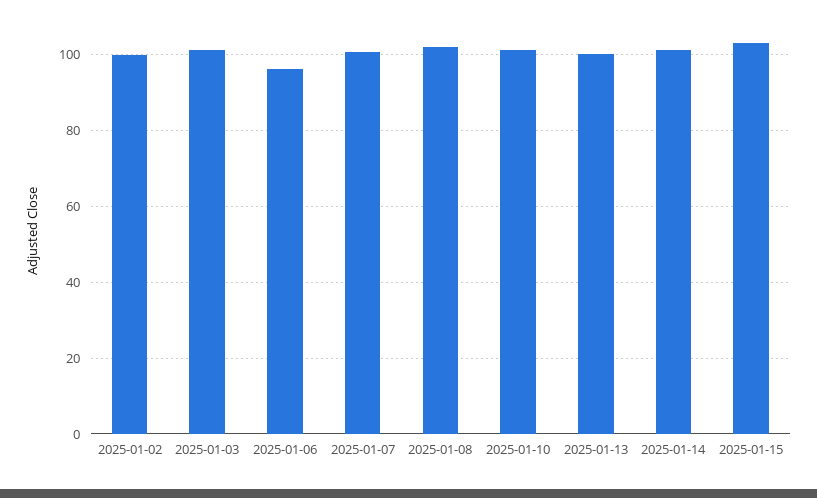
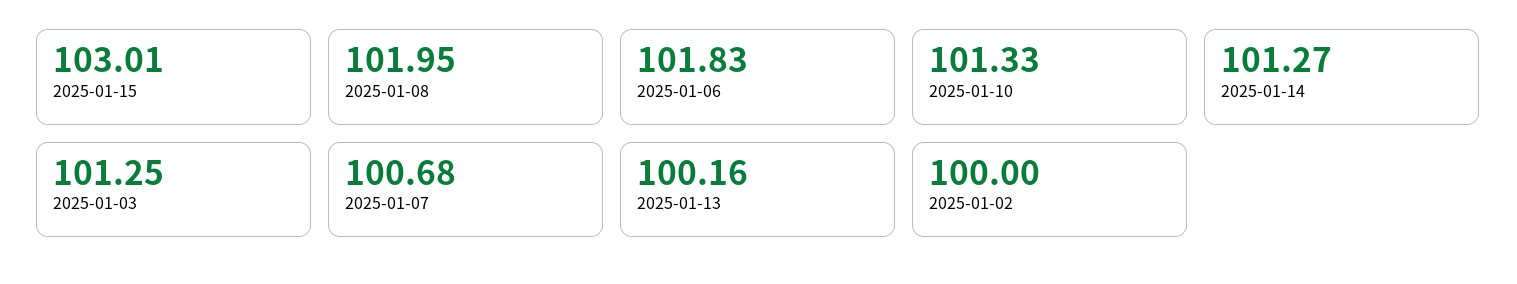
2025-01-06: 96 -> 101.83

